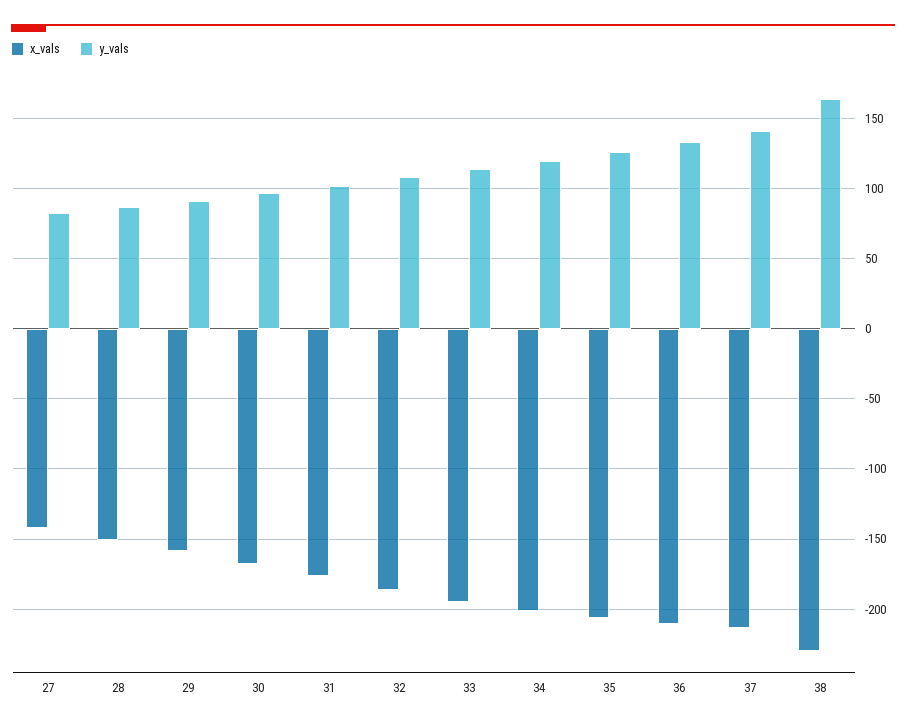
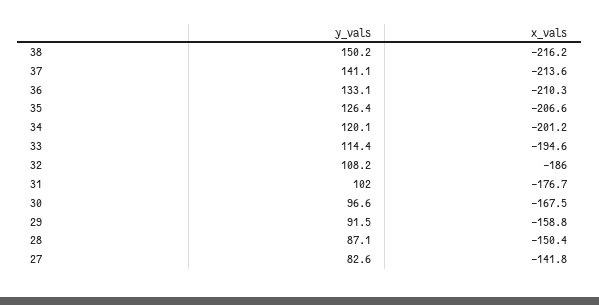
x_vals, 38: -230 -> -216.2
y_vals, 38: 165 -> 150.2

